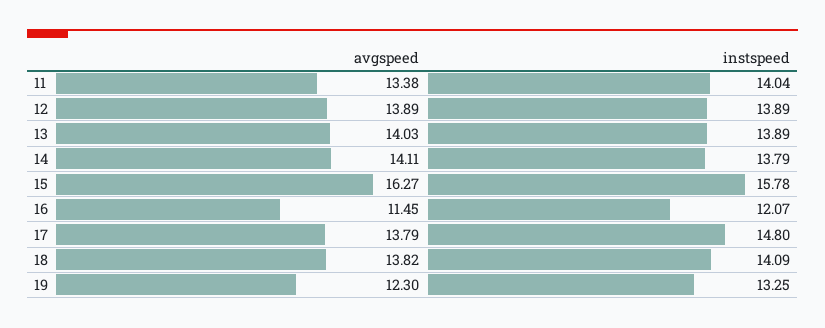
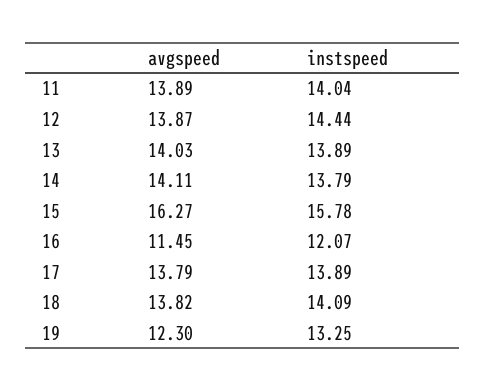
avgspeed, 11: 13.38 -> 13.89
avgspeed, 12: 13.89 -> 13.87
instspeed, 12: 13.89 -> 14.44
instspeed, 17: 14.8 -> 13.89

